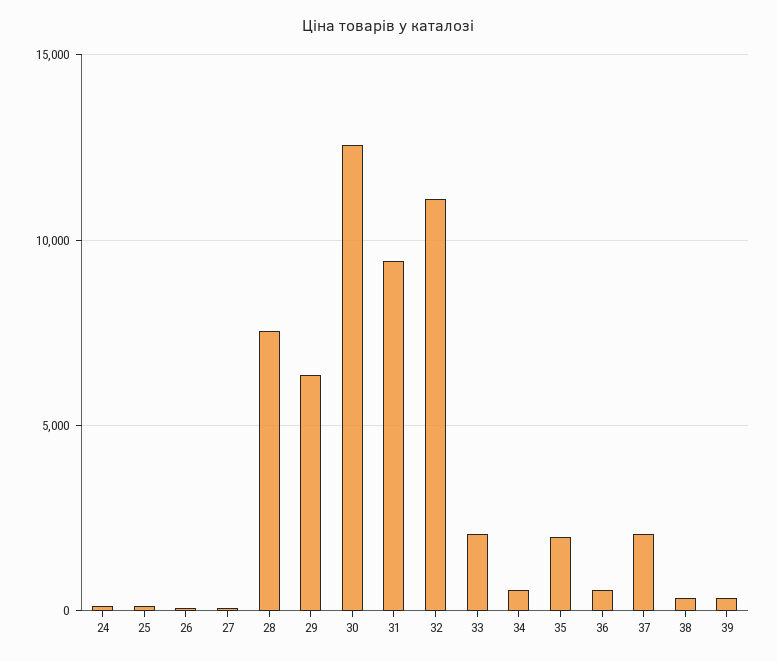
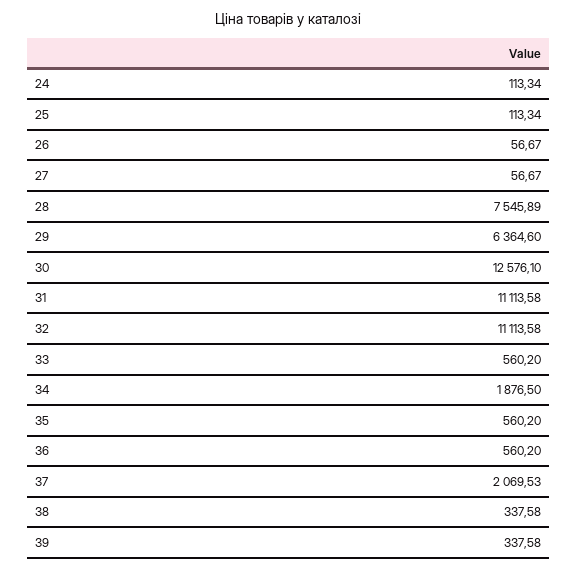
31: 9500 -> 11113.58
33: 2000 -> 560.2
34: 500 -> 1876.5
35: 2000 -> 560.2

